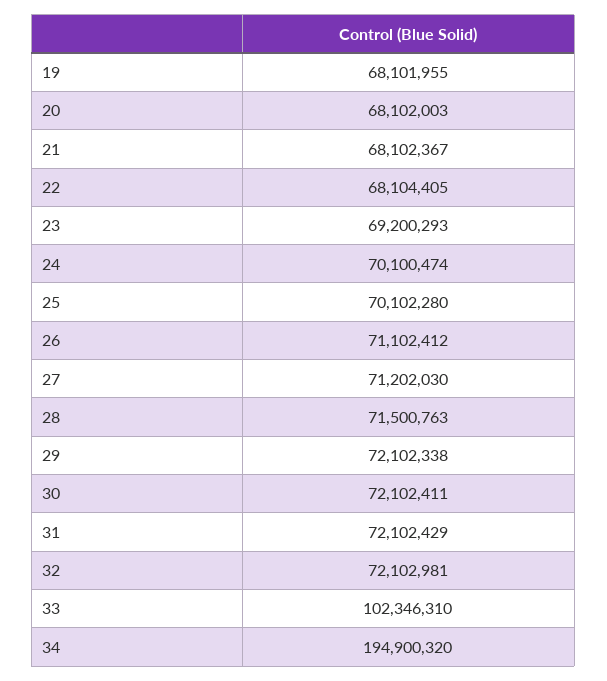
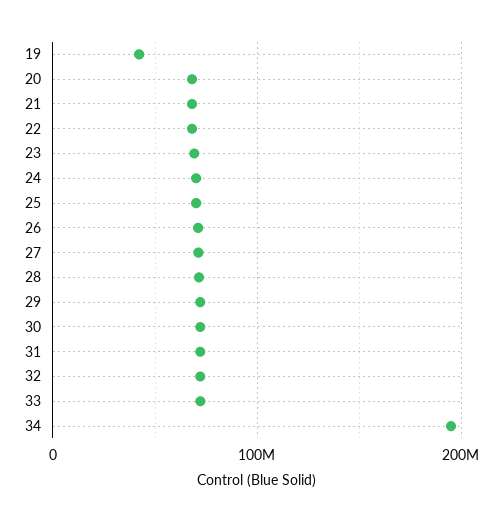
19: 68101955 -> 40000000
33: 102346310 -> 70000000

